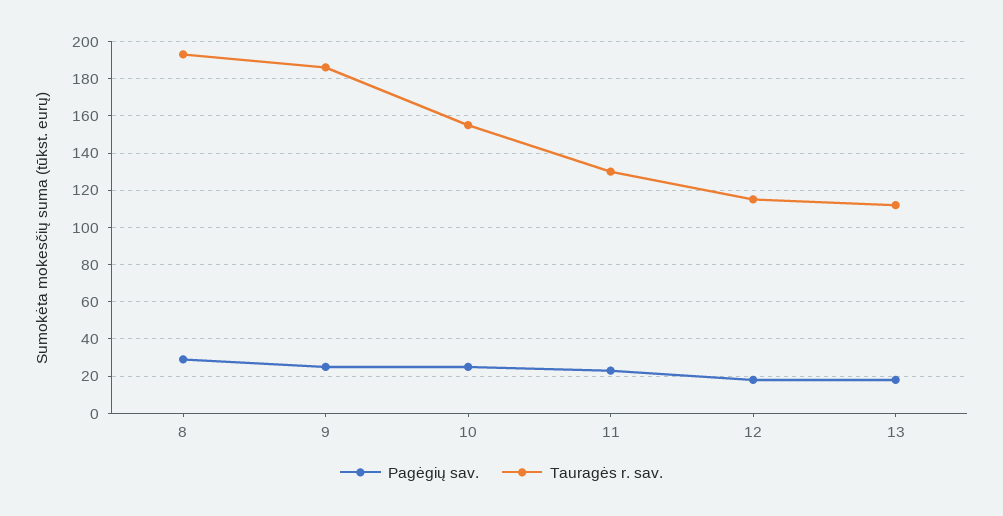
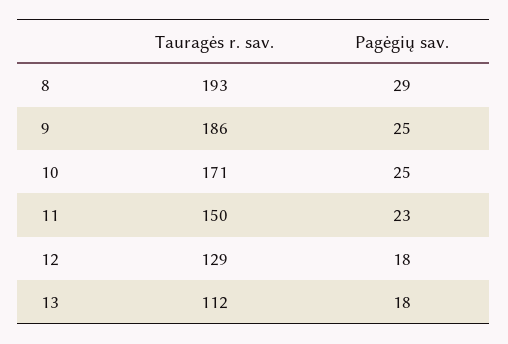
Tauragės r. sav., 10: 155 -> 171
Tauragės r. sav., 11: 130 -> 150
Tauragės r. sav., 12: 115 -> 129

